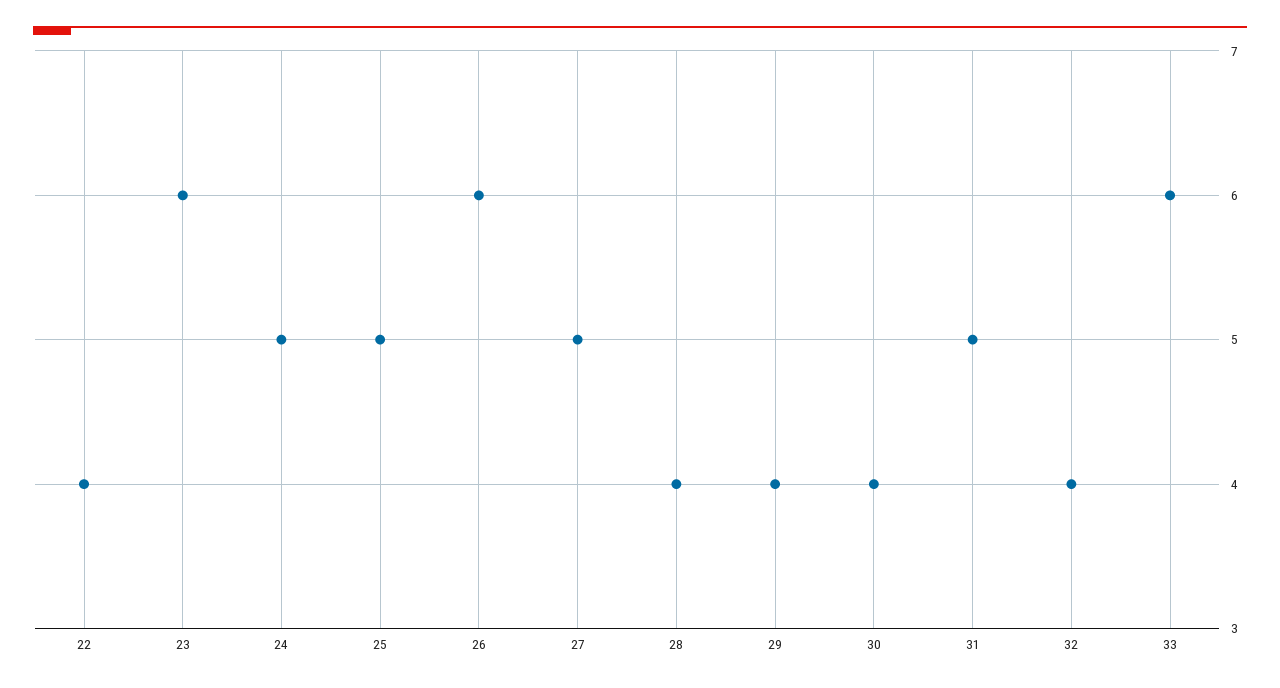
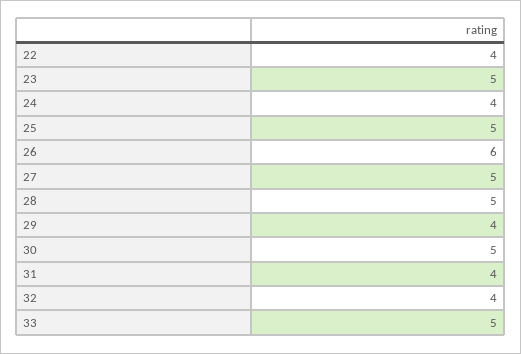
23: 6 -> 5
24: 5 -> 4
28: 4 -> 5
30: 4 -> 5
31: 5 -> 4
33: 6 -> 5

